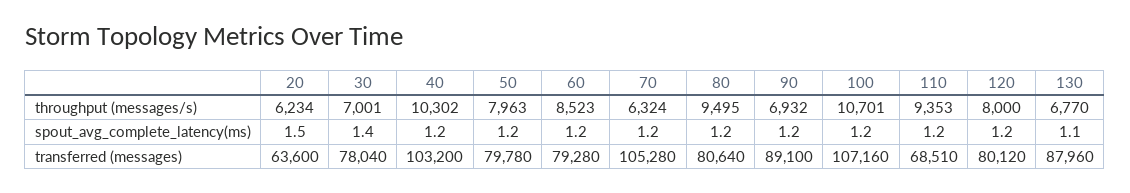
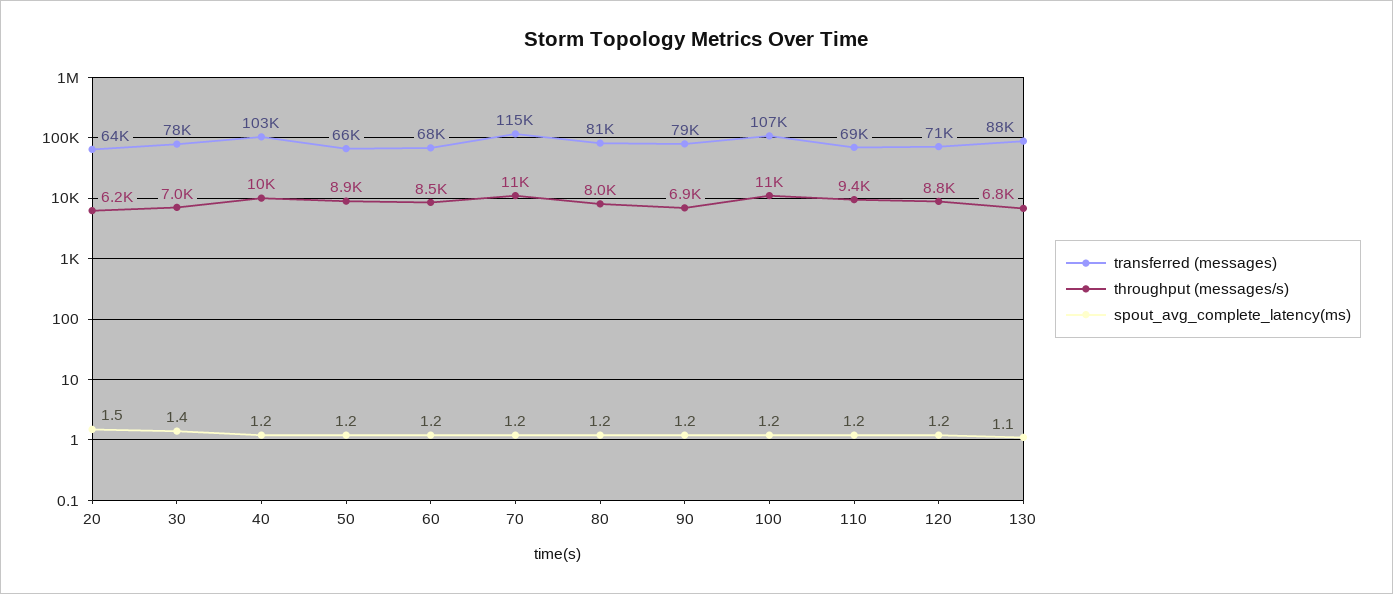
throughput (messages/s), 50: 7963 -> 8900
throughput (messages/s), 70: 6324 -> 11000
throughput (messages/s), 80: 9495 -> 8000
throughput (messages/s), 120: 8000 -> 8800
transferred (messages), 50: 79780 -> 66000
transferred (messages), 60: 79280 -> 68000
transferred (messages), 70: 105280 -> 115000
transferred (messages), 90: 89100 -> 79000
transferred (messages), 120: 80120 -> 71000

